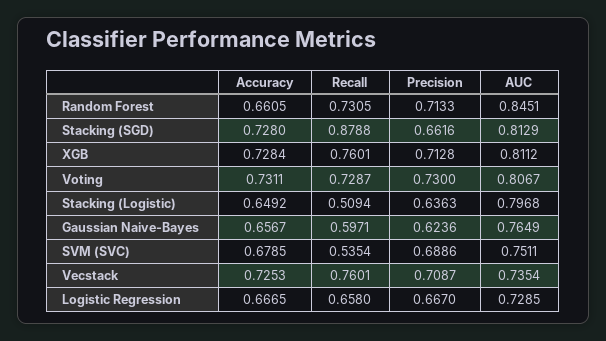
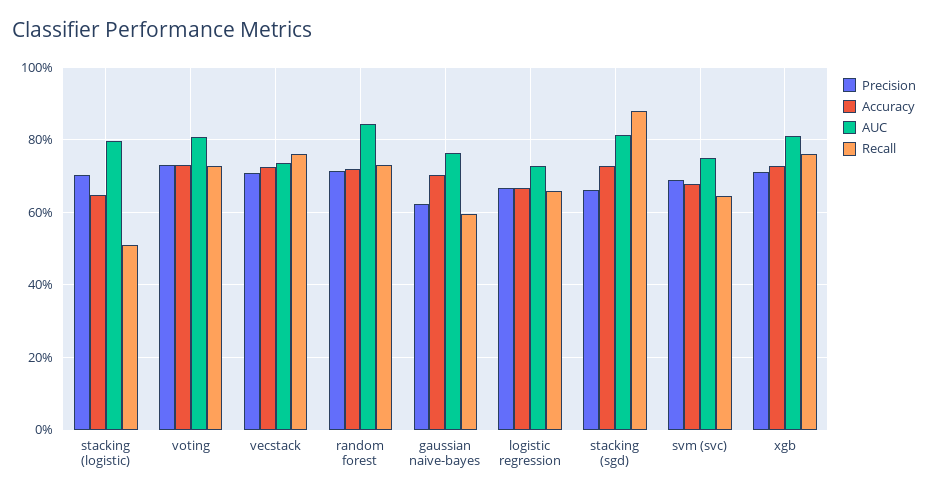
Accuracy, Random Forest: 0.6605 -> 0.72
Precision, Stacking (Logistic): 0.6363 -> 0.7
Accuracy, Gaussian Naive-Bayes: 0.6567 -> 0.7
Recall, SVM (SVC): 0.5354 -> 0.64

